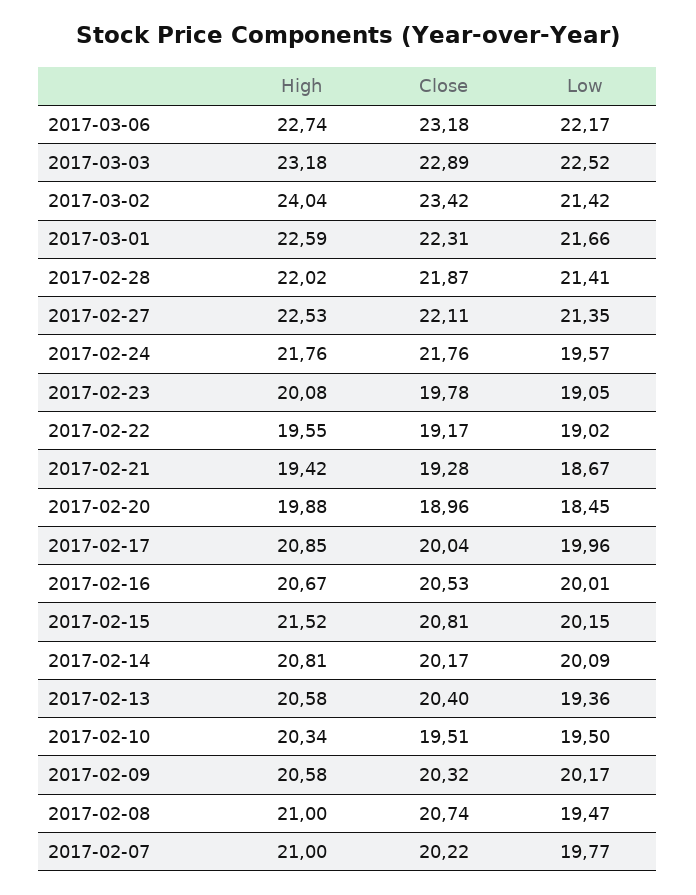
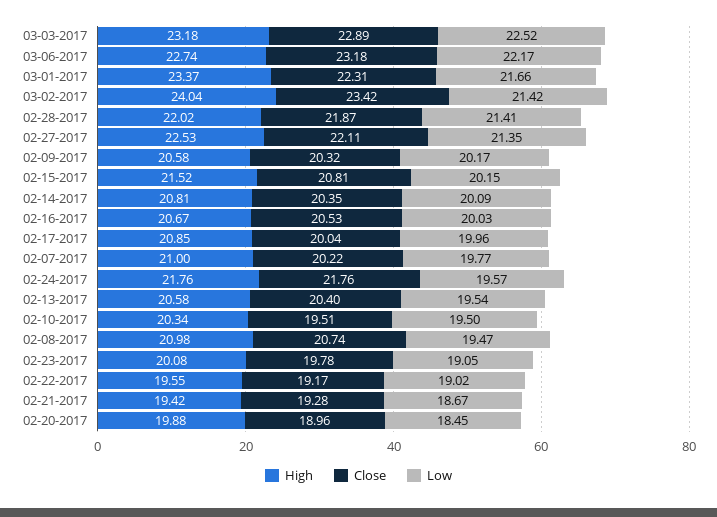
High, 2017-03-01: 22.59 -> 23.37
Low, 2017-02-16: 20.01 -> 20.03
Close, 2017-02-14: 20.17 -> 20.35
Low, 2017-02-13: 19.36 -> 19.54
High, 2017-02-08: 21 -> 20.98

